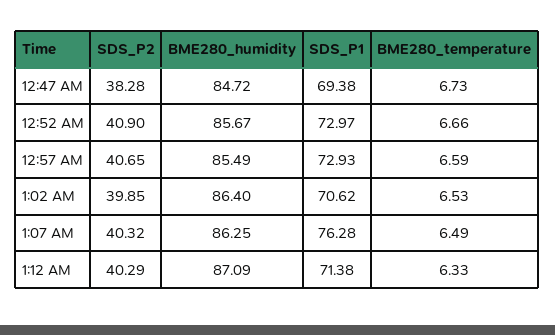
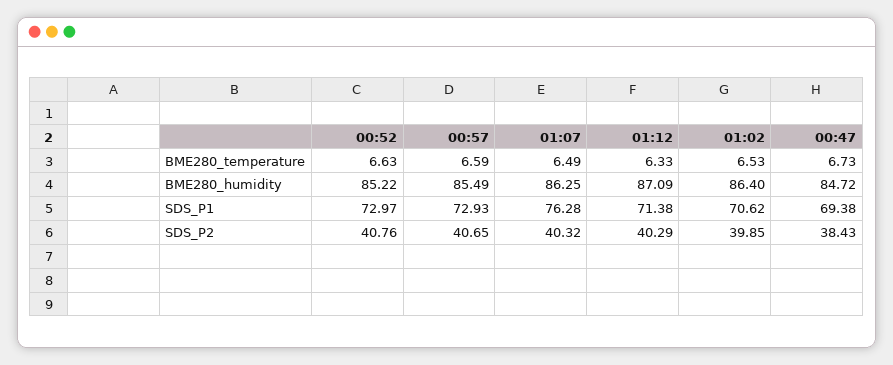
SDS_P2, 12:47 AM: 38.28 -> 38.43
SDS_P2, 12:52 AM: 40.9 -> 40.76
BME280_humidity, 12:52 AM: 85.67 -> 85.22
BME280_temperature, 12:52 AM: 6.66 -> 6.63

